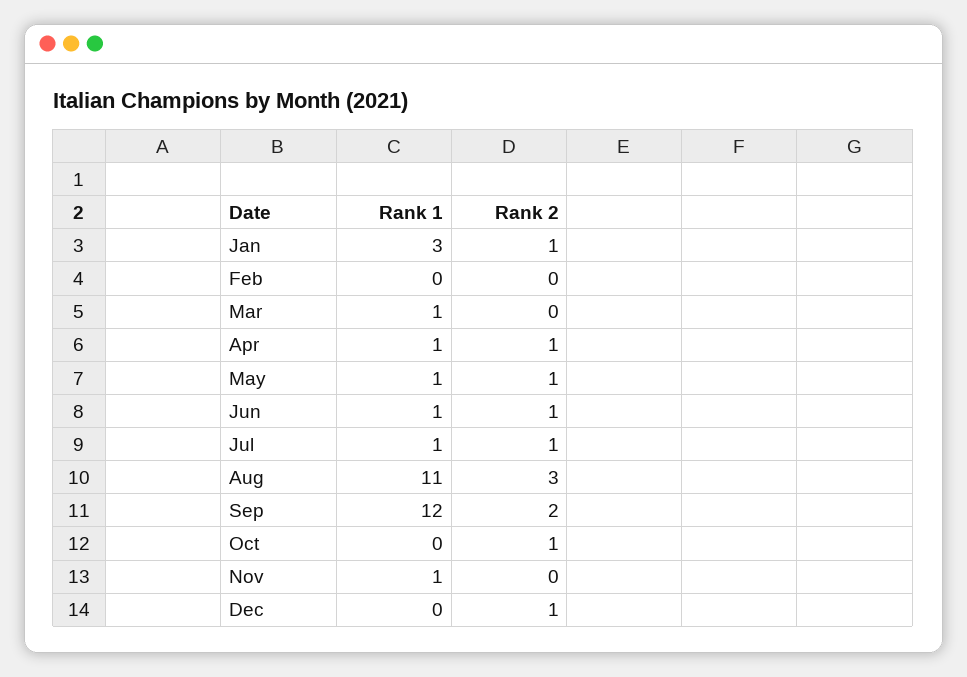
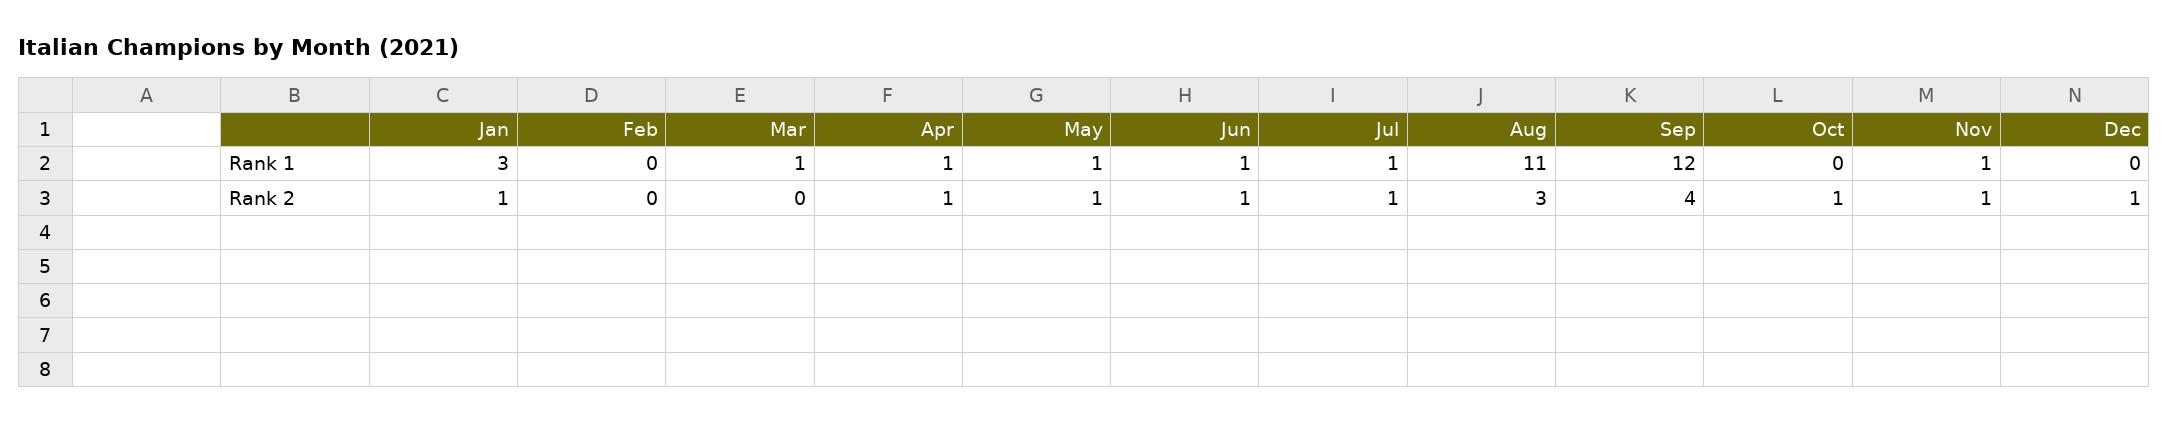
Rank 2, Sep: 2 -> 4
Rank 2, Nov: 0 -> 1

